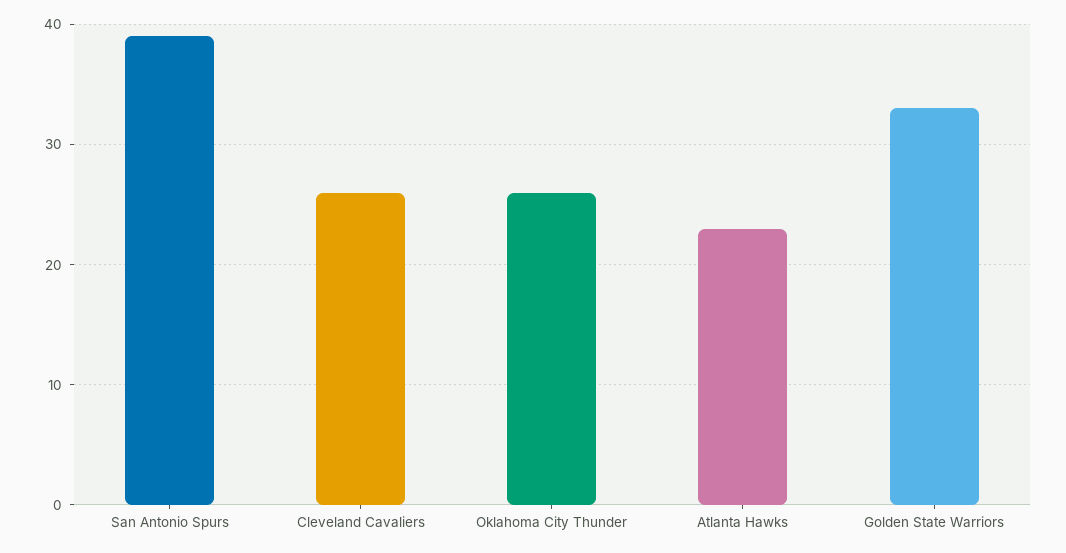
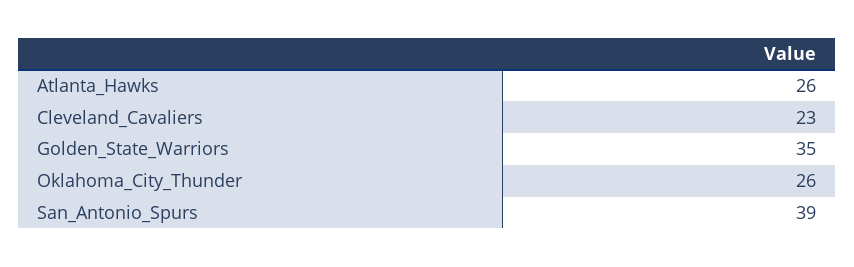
Cleveland Cavaliers: 26 -> 23
Atlanta Hawks: 23 -> 26
Golden State Warriors: 33 -> 35

